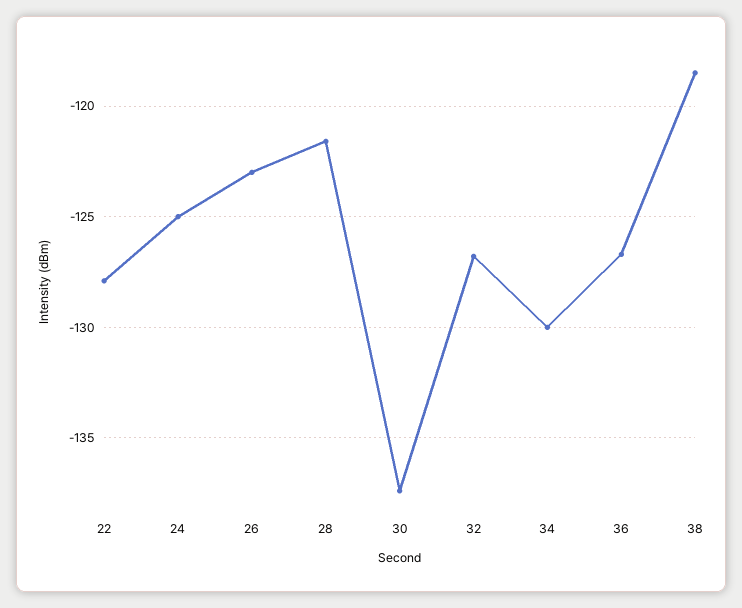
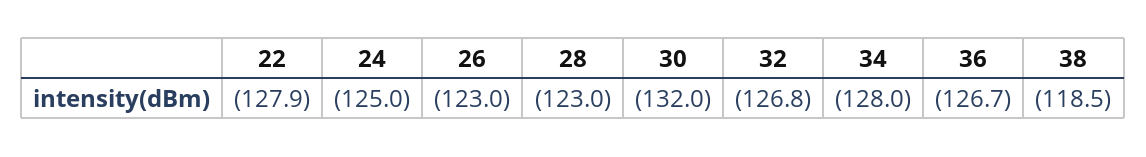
28: -121.5 -> -123
30: -137.5 -> -132
34: -130 -> -128

